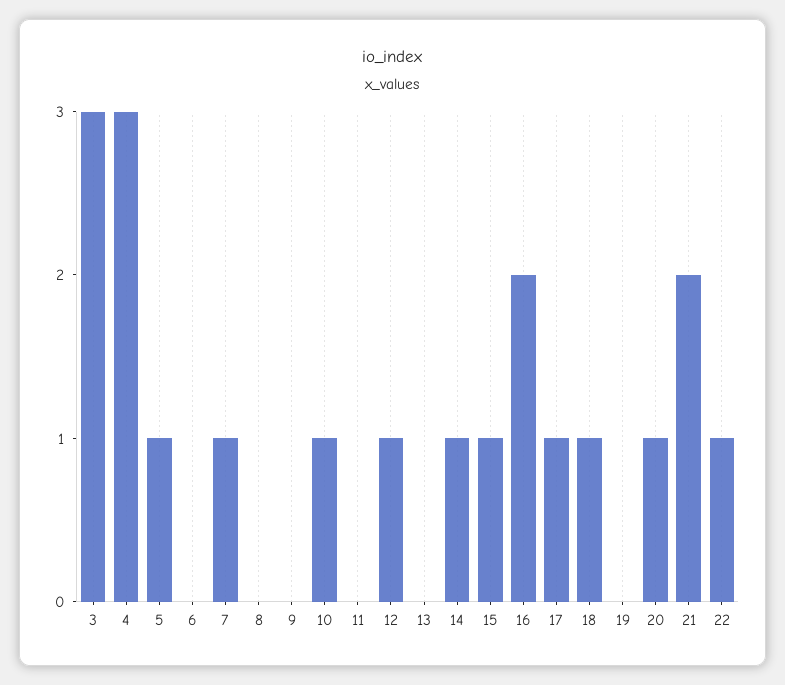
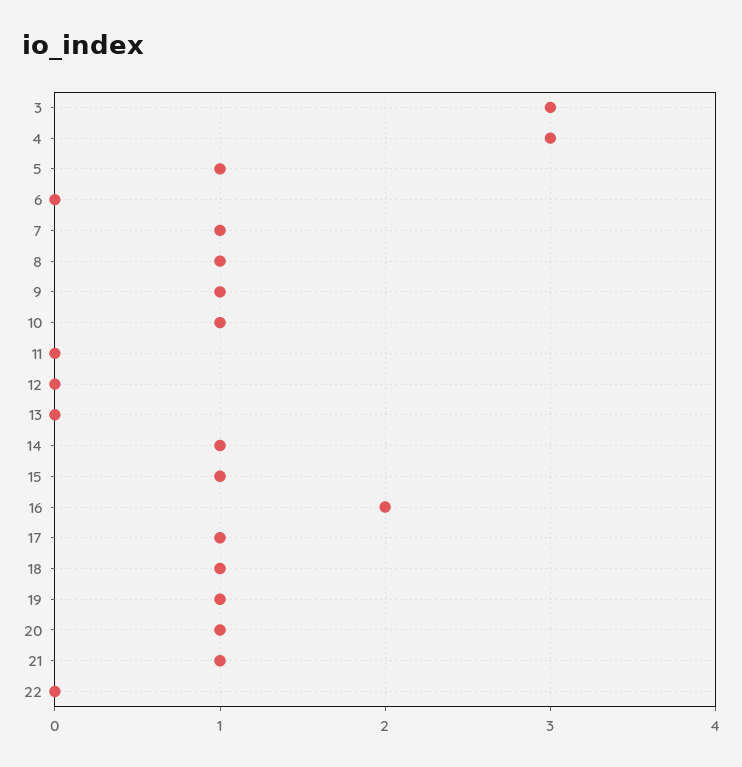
8: 0 -> 1
9: 0 -> 1
12: 1 -> 0
19: 0 -> 1
21: 2 -> 1
22: 1 -> 0

